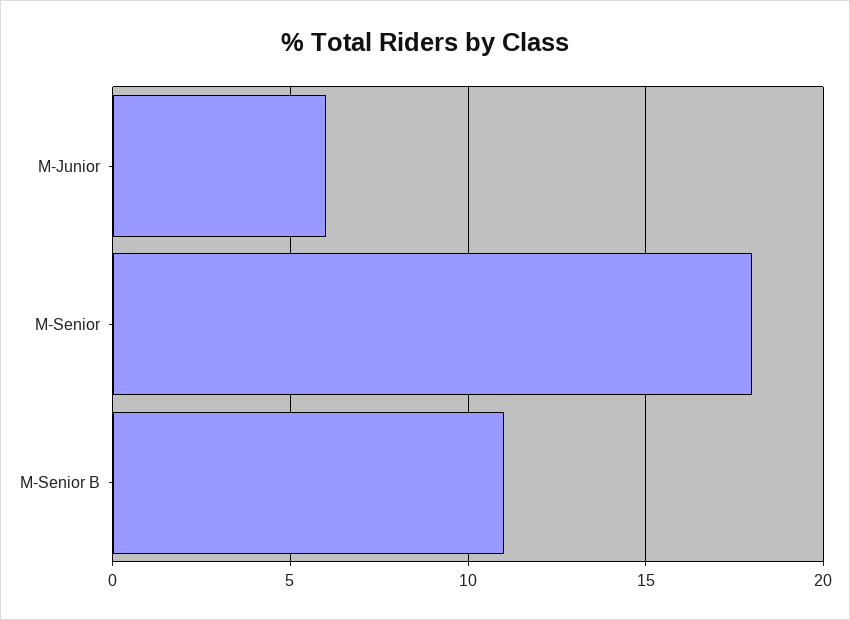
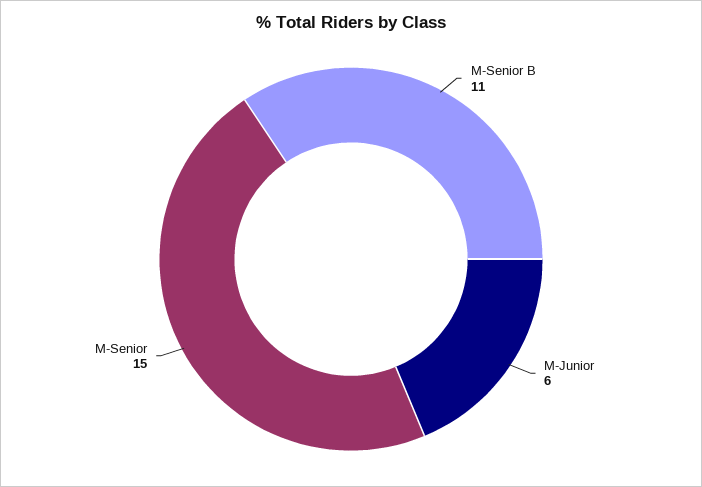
M-Senior: 18 -> 15

